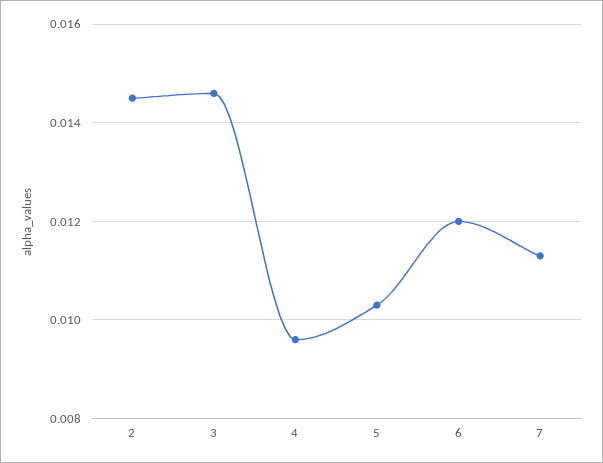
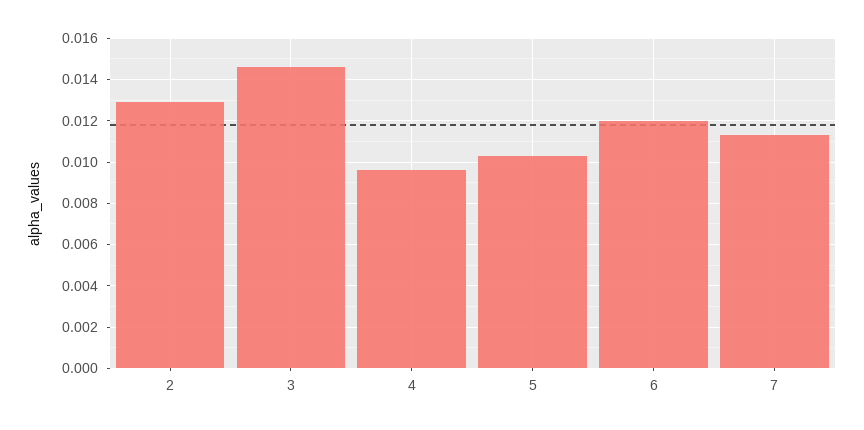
2: 0.0145 -> 0.013

